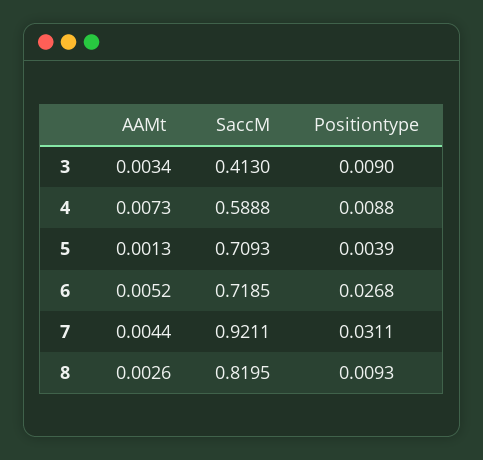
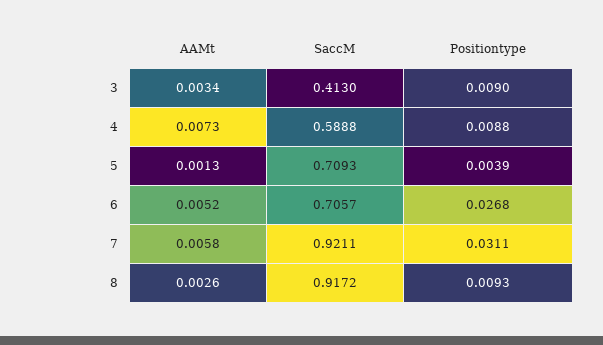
SaccM, 6: 0.7185 -> 0.7057
AAMt, 7: 0.0044 -> 0.0058
SaccM, 8: 0.8195 -> 0.9172

